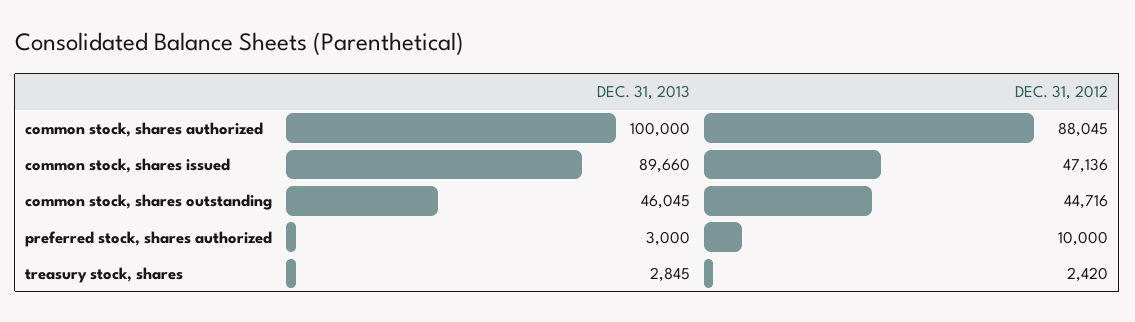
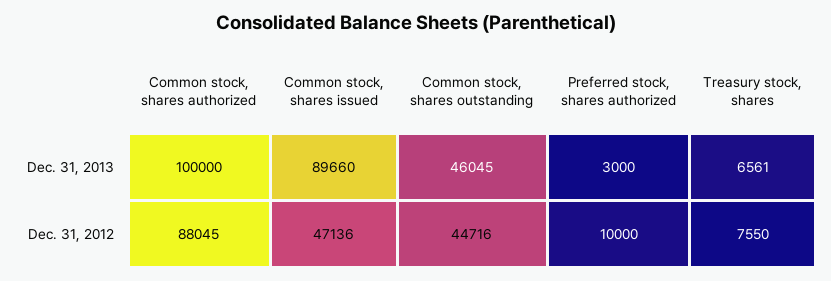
DEC. 31, 2013, treasury stock, shares: 2845 -> 6561
DEC. 31, 2012, treasury stock, shares: 2420 -> 7550

